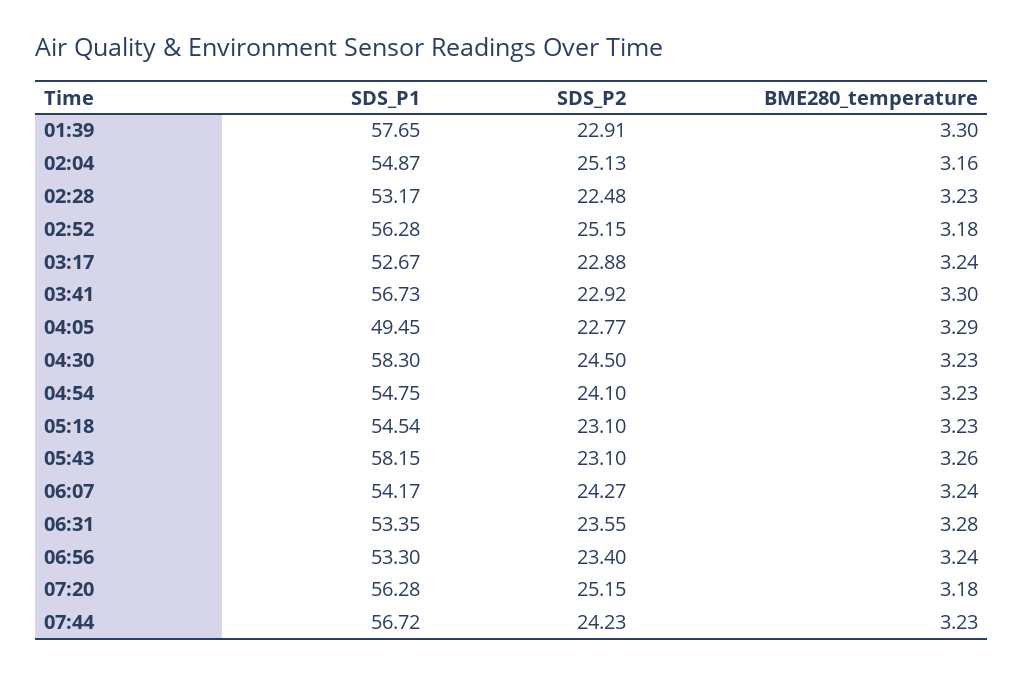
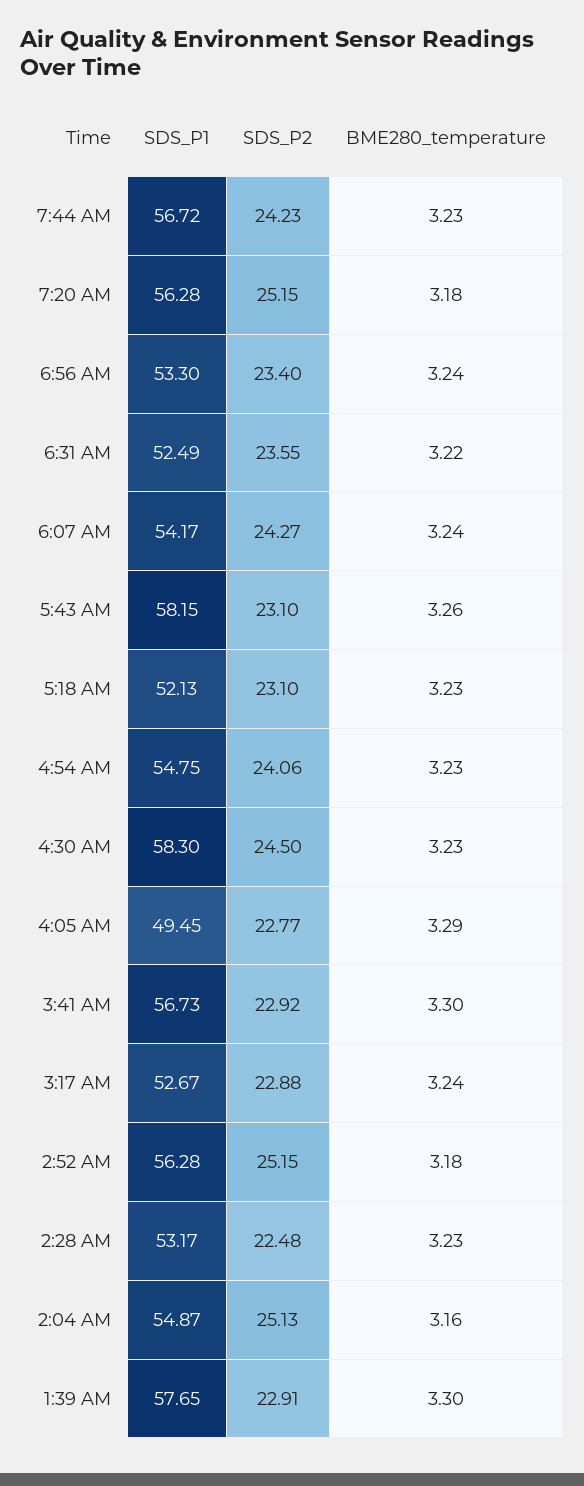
SDS_P2, 04:54: 24.1 -> 24.06
SDS_P1, 05:18: 54.54 -> 52.13
SDS_P1, 06:31: 53.35 -> 52.49
BME280_temperature, 06:31: 3.28 -> 3.22

